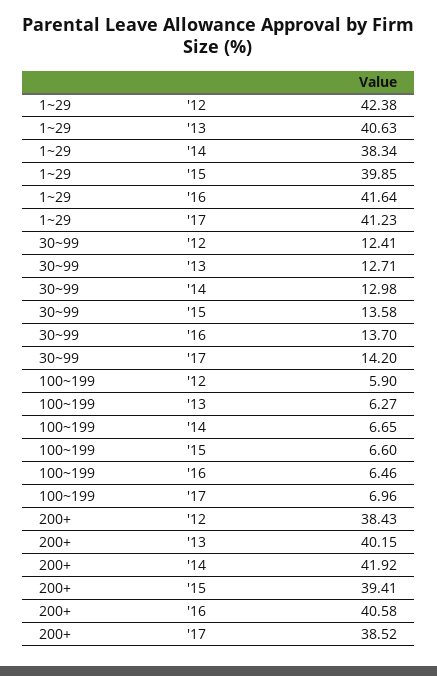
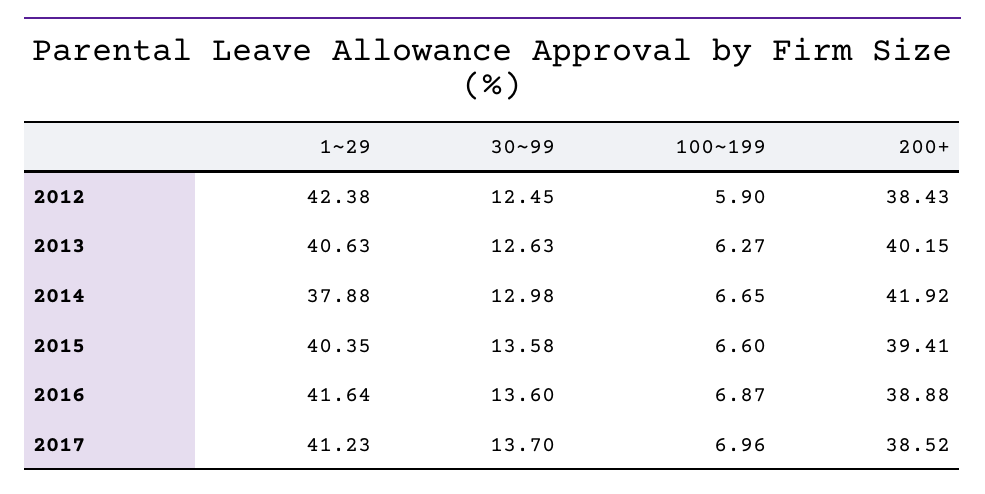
1~29, '14: 38.34 -> 37.88
1~29, '15: 39.85 -> 40.35
30~99, '12: 12.41 -> 12.45
30~99, '13: 12.71 -> 12.63
30~99, '16: 13.7 -> 13.6
30~99, '17: 14.2 -> 13.7
100~199, '16: 6.46 -> 6.87
200+, '16: 40.58 -> 38.88

